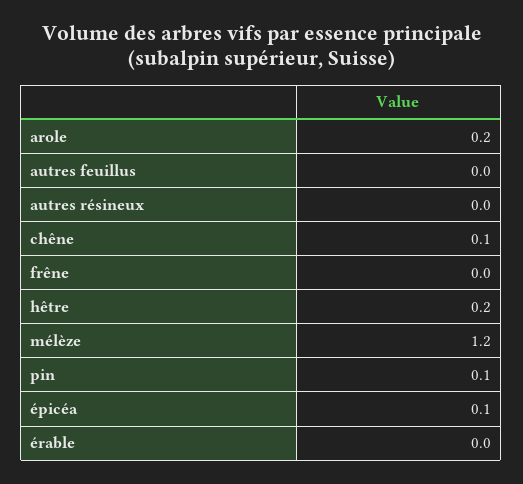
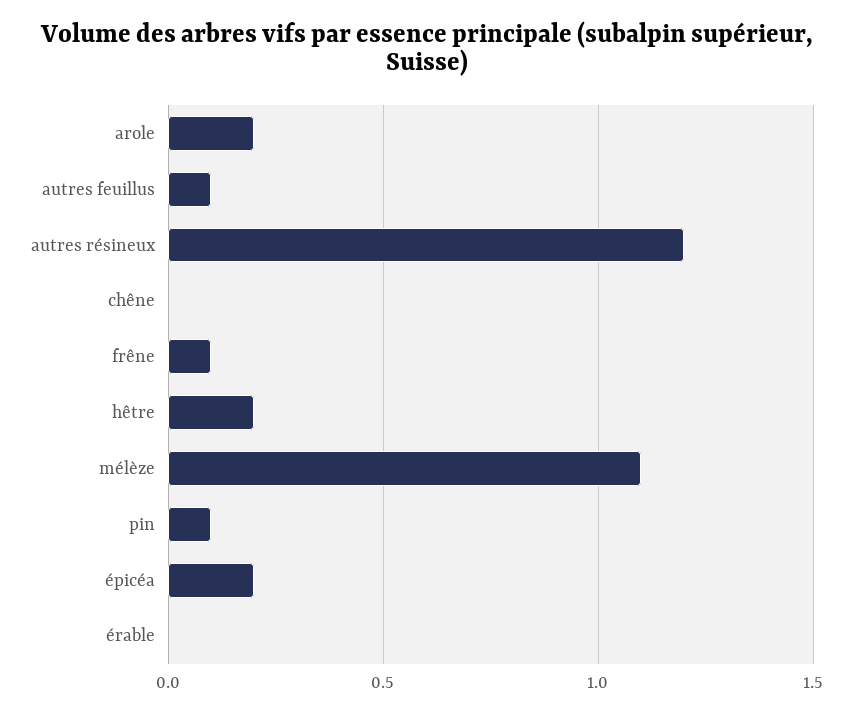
autres feuillus: 0 -> 0.1
autres résineux: 0 -> 1.2
chêne: 0.1 -> 0
frêne: 0 -> 0.1
mélèze: 1.2 -> 1.1
épicéa: 0.1 -> 0.2

